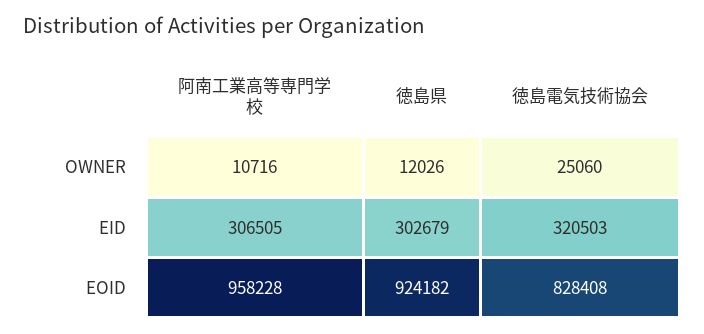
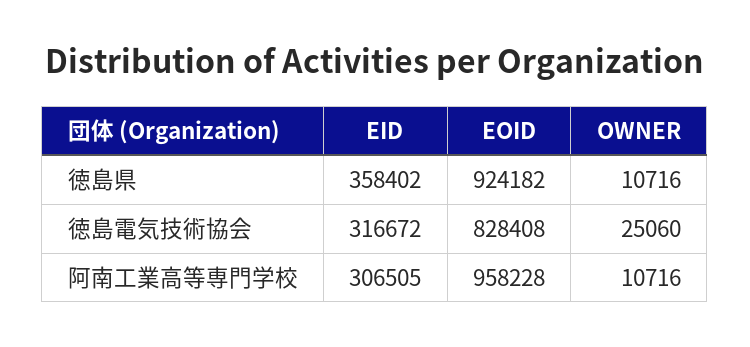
徳島県, OWNER: 12026 -> 10716
徳島県, EID: 302679 -> 358402
徳島電気技術協会, EID: 320503 -> 316672

